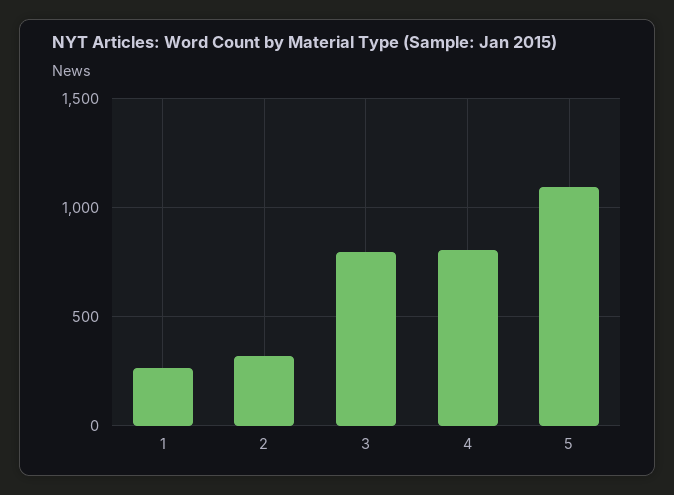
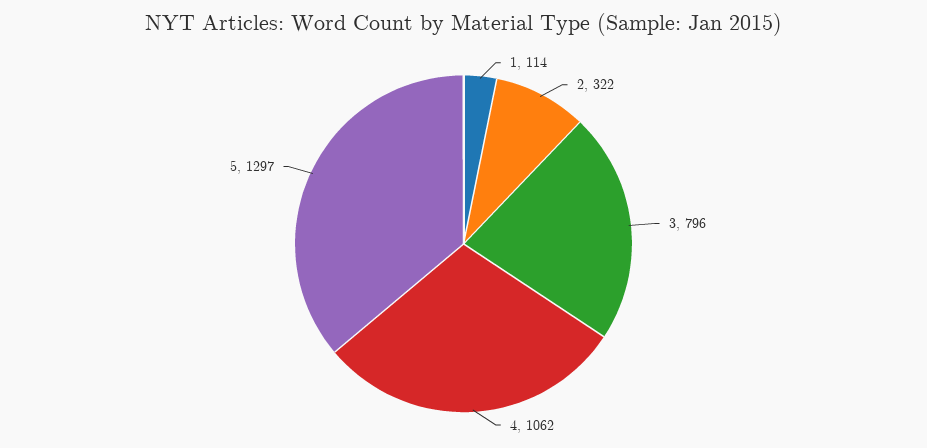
1: 250 -> 114
4: 800 -> 1062
5: 1100 -> 1297

